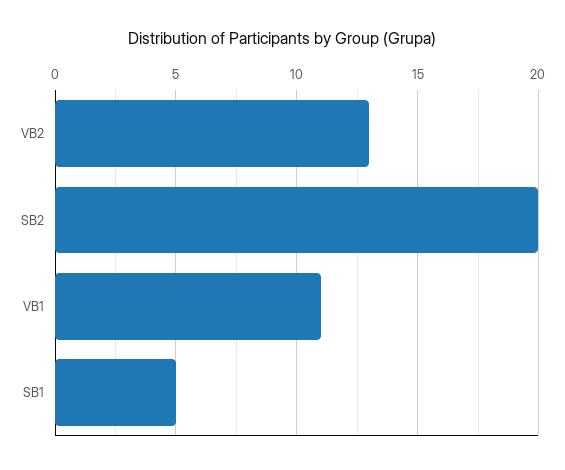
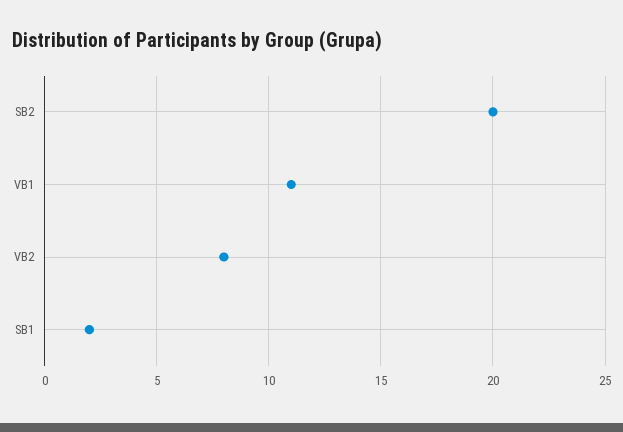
VB2: 13 -> 8
SB1: 5 -> 2

